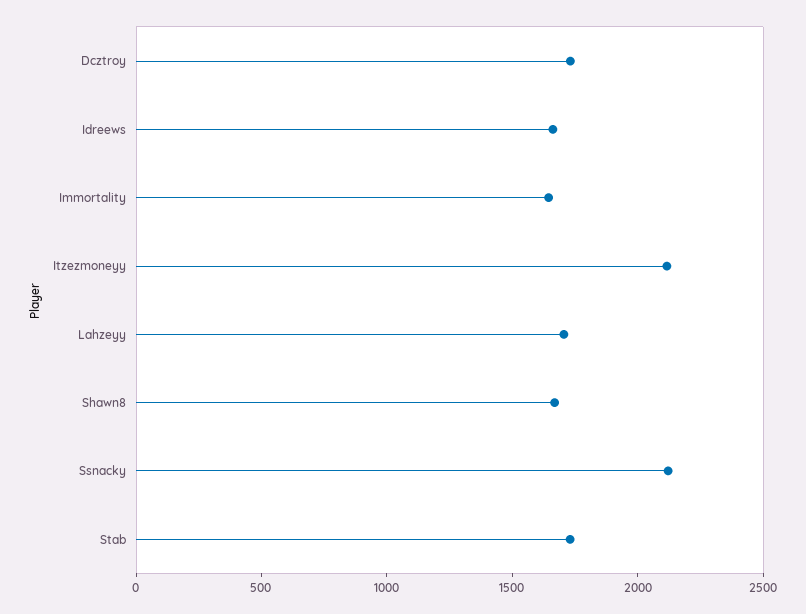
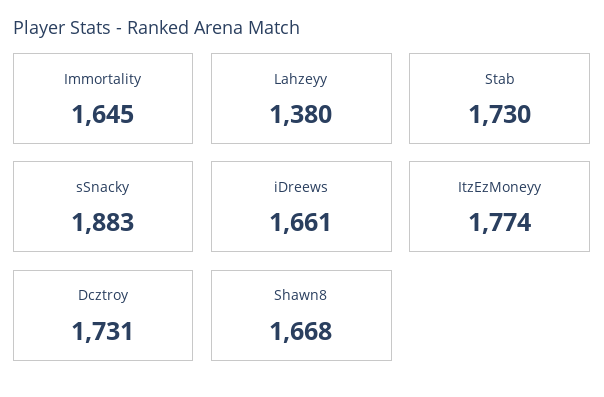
Itzezmoneyy: 2100 -> 1774
Lahzeyy: 1700 -> 1380
Ssnacky: 2100 -> 1883

